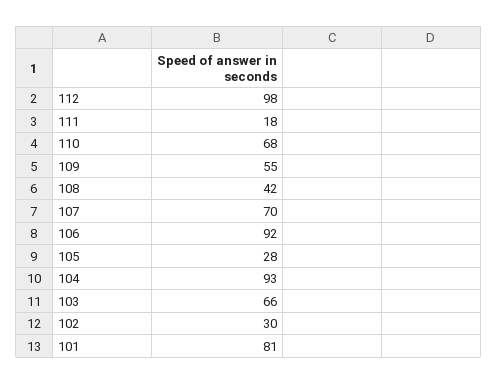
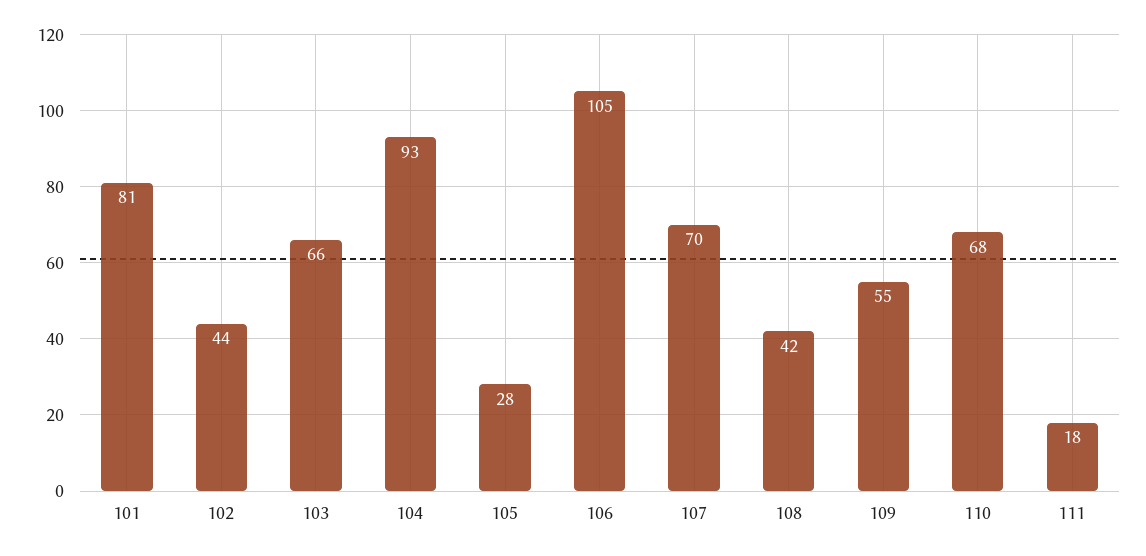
112: 98 -> none
106: 92 -> 105
102: 30 -> 44

